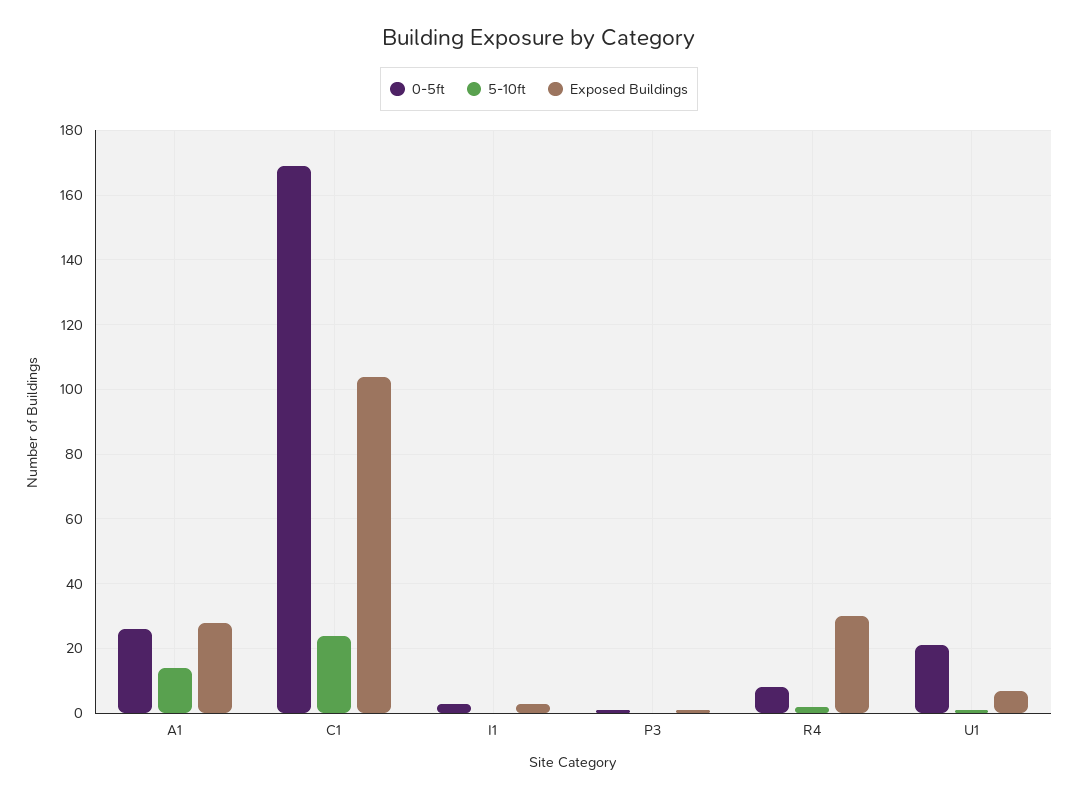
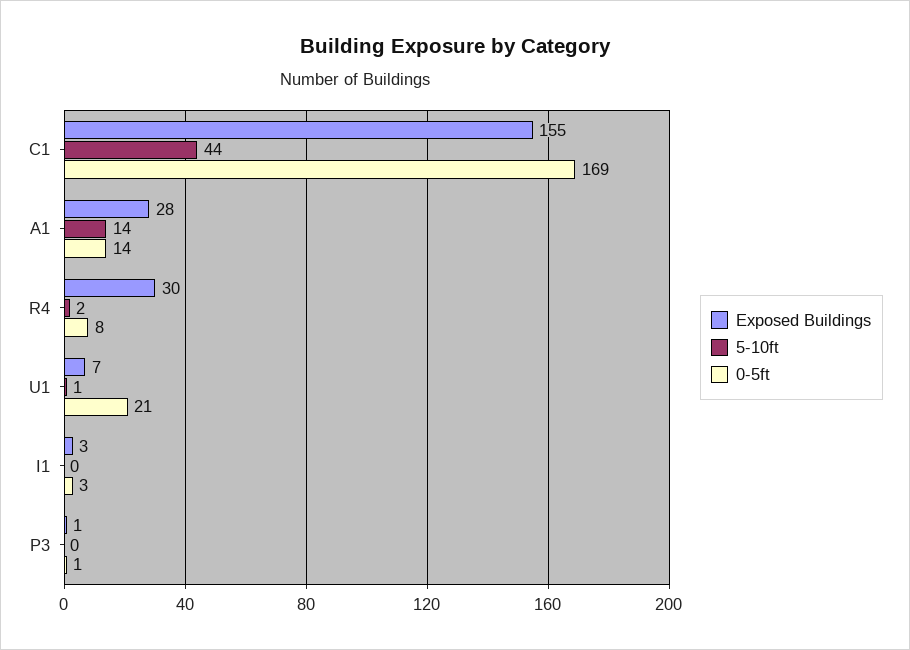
0-5ft, A1: 25 -> 14
5-10ft, C1: 25 -> 44
Exposed Buildings, C1: 105 -> 155

